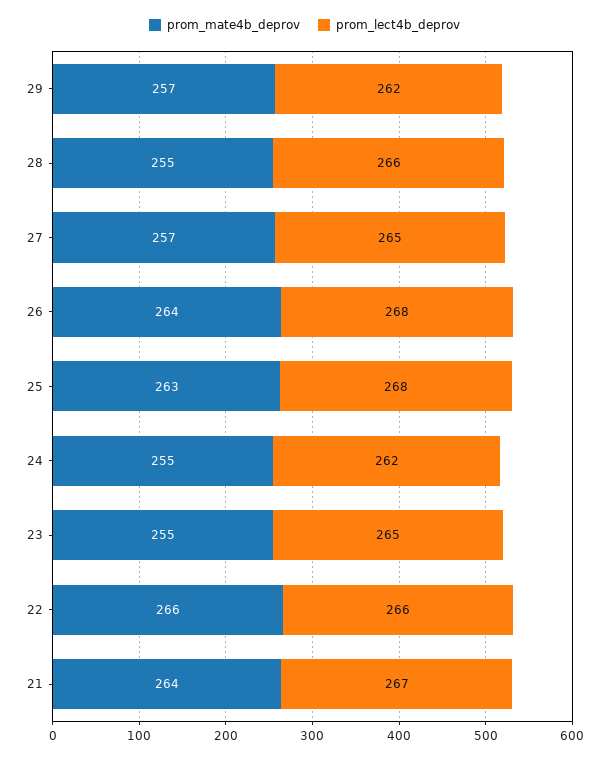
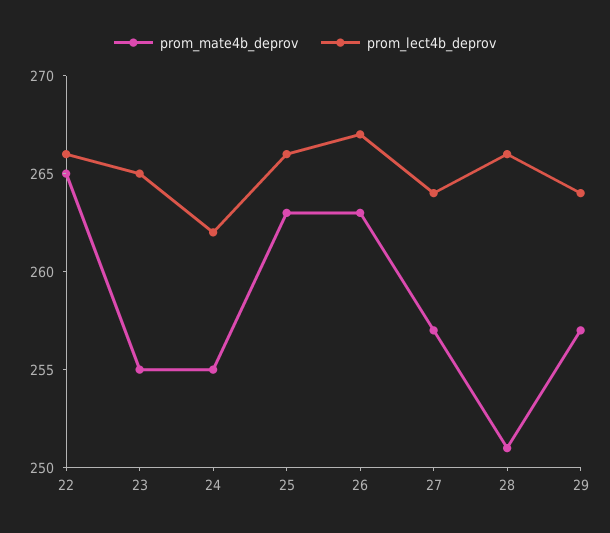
prom_lect4b_deprov, 29: 262 -> 264
prom_mate4b_deprov, 28: 255 -> 251
prom_lect4b_deprov, 27: 265 -> 264
prom_mate4b_deprov, 26: 264 -> 263
prom_lect4b_deprov, 26: 268 -> 267
prom_lect4b_deprov, 25: 268 -> 266
prom_mate4b_deprov, 22: 266 -> 265
prom_mate4b_deprov, 21: 264 -> none
prom_lect4b_deprov, 21: 267 -> none

